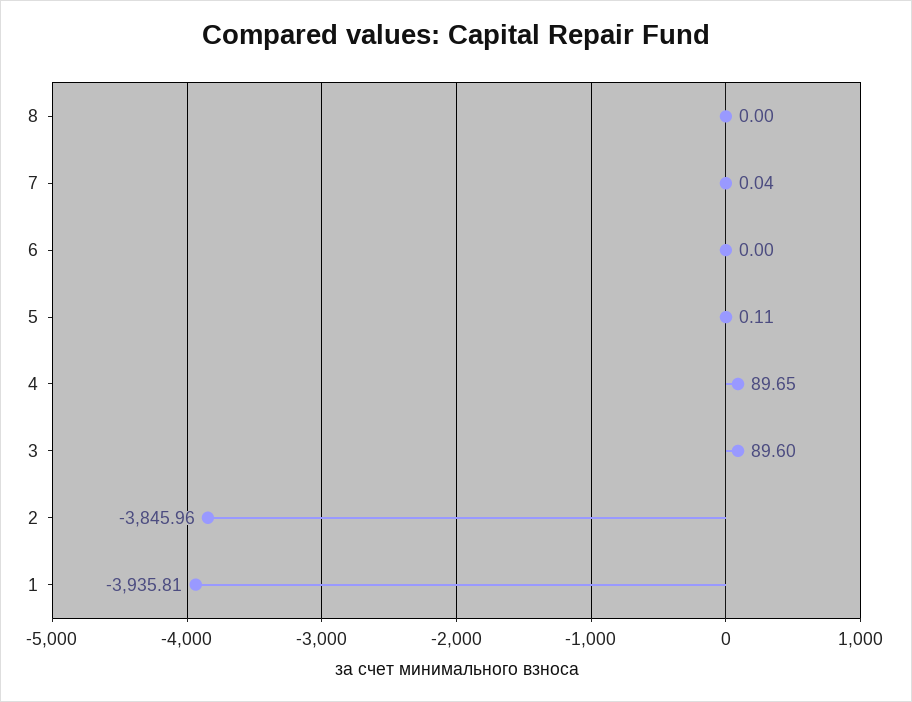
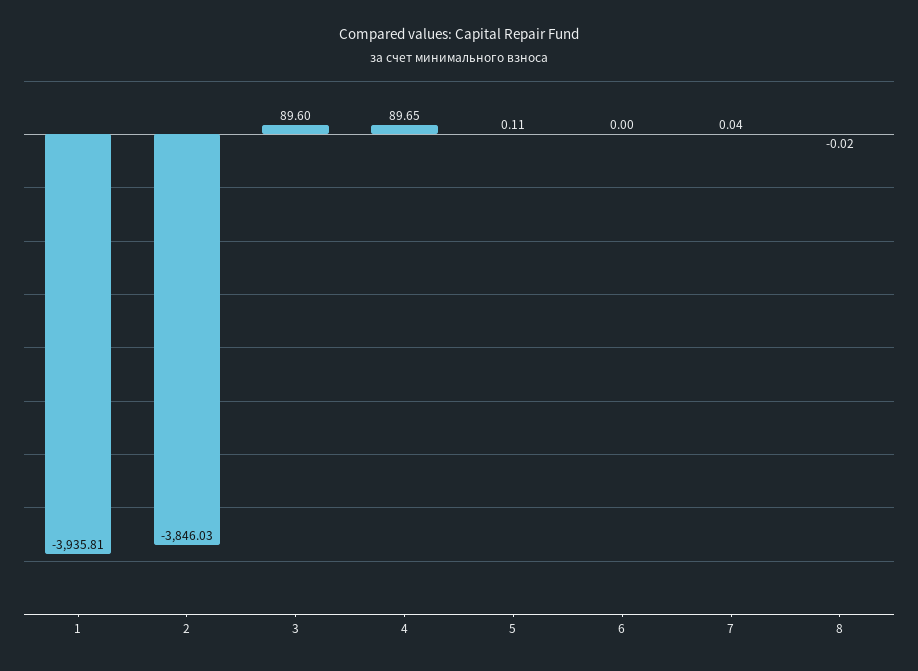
8: 0 -> -0.02
2: -3845.96 -> -3846.03

